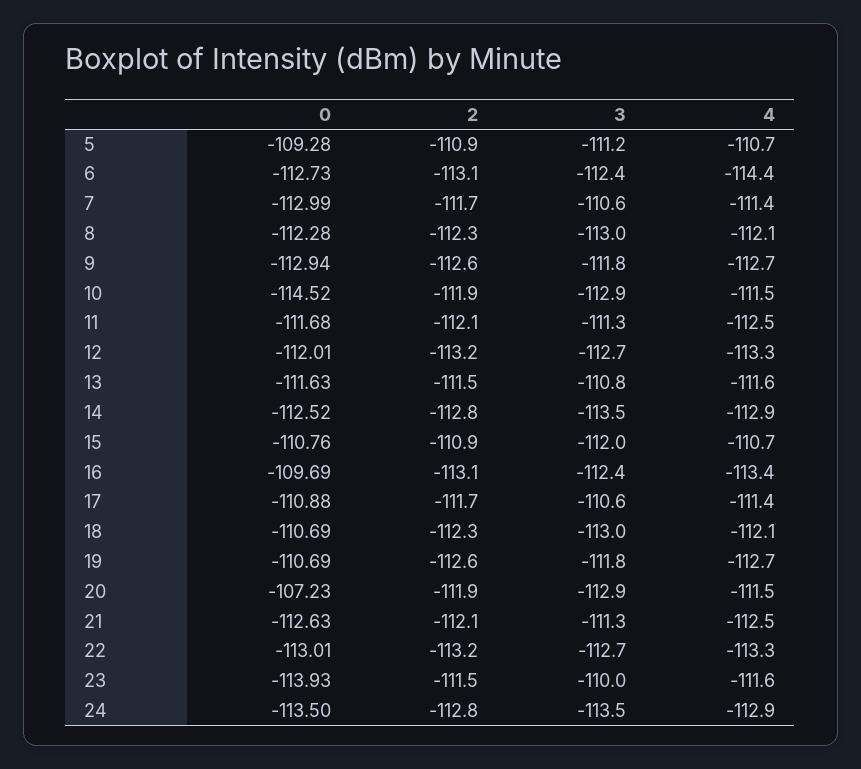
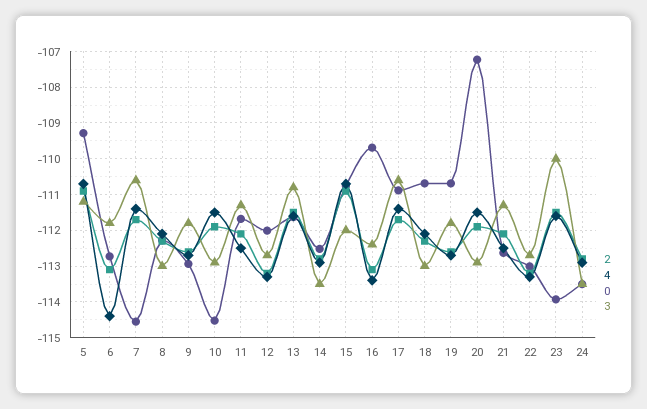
3, 6: -112.4 -> -111.8
0, 7: -112.99 -> -114.6

